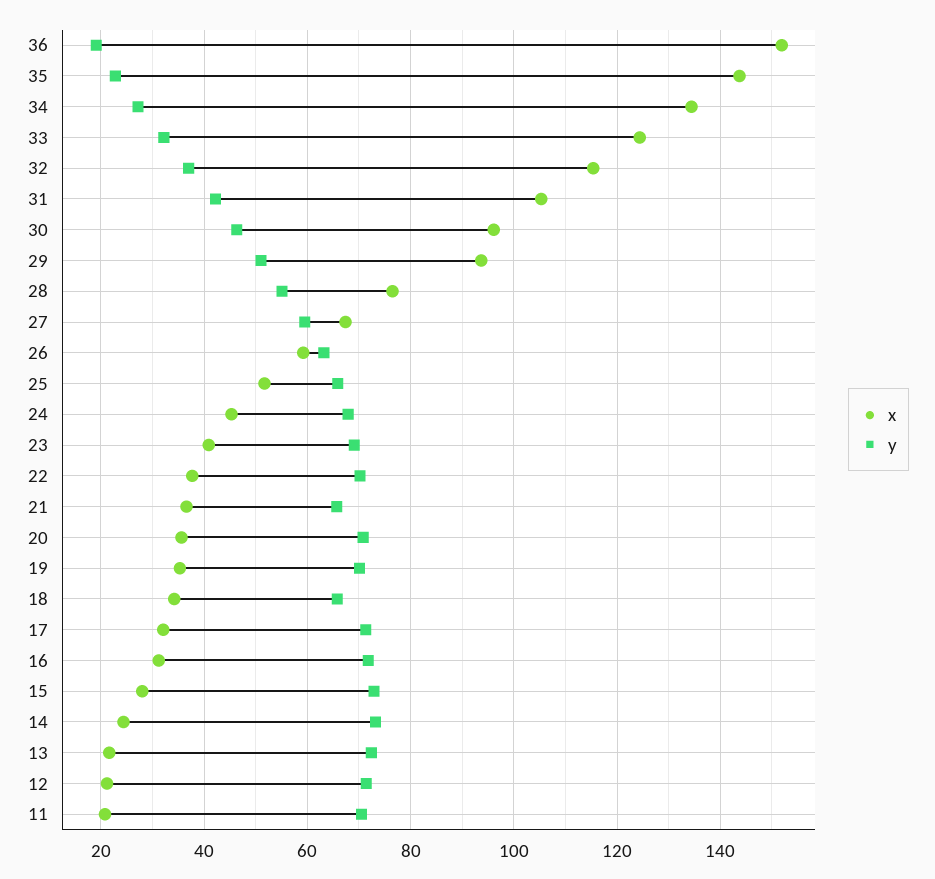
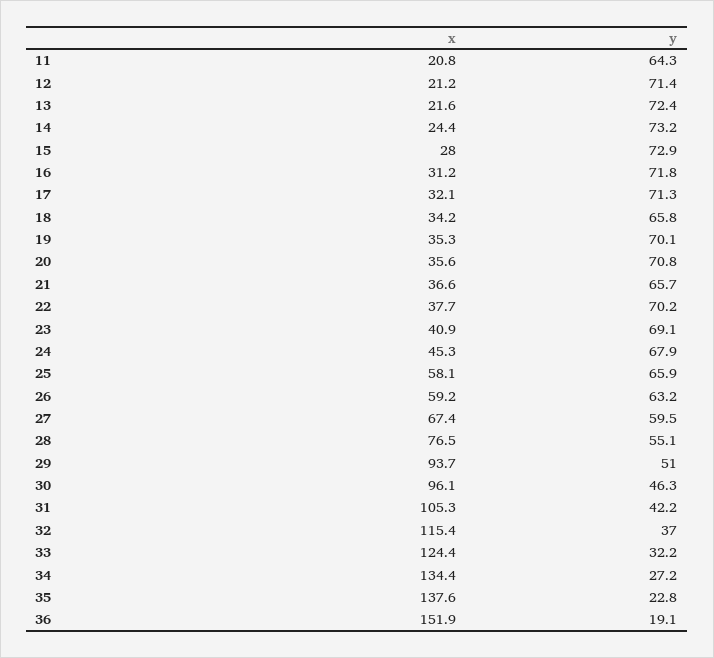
x, 35: 144 -> 137.6
x, 25: 52 -> 58.1
y, 11: 70 -> 64.3

